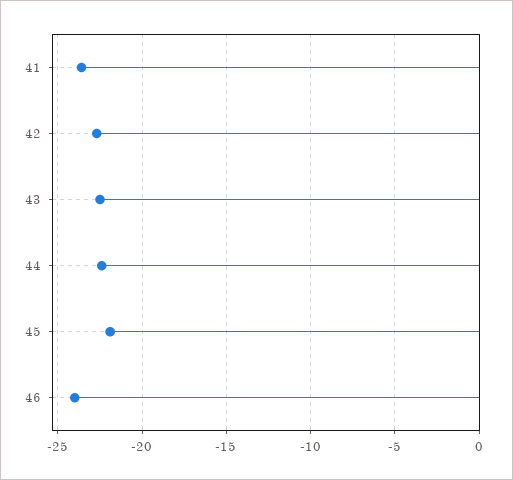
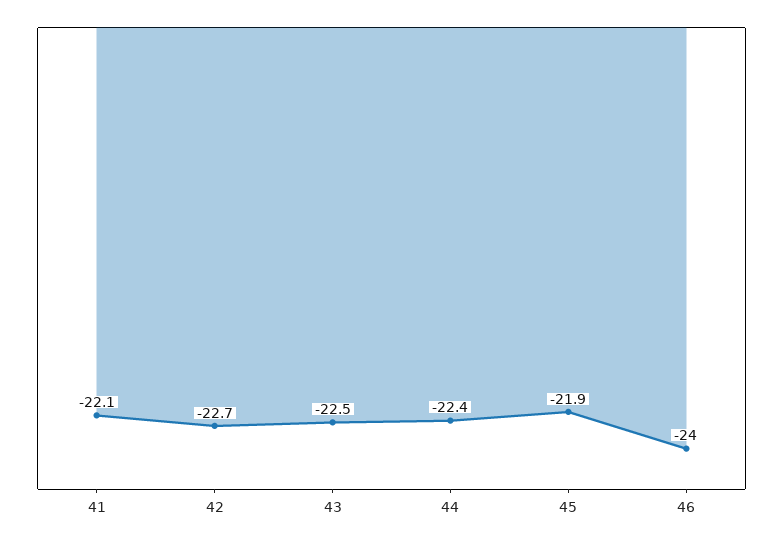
41: -23.5 -> -22.1

